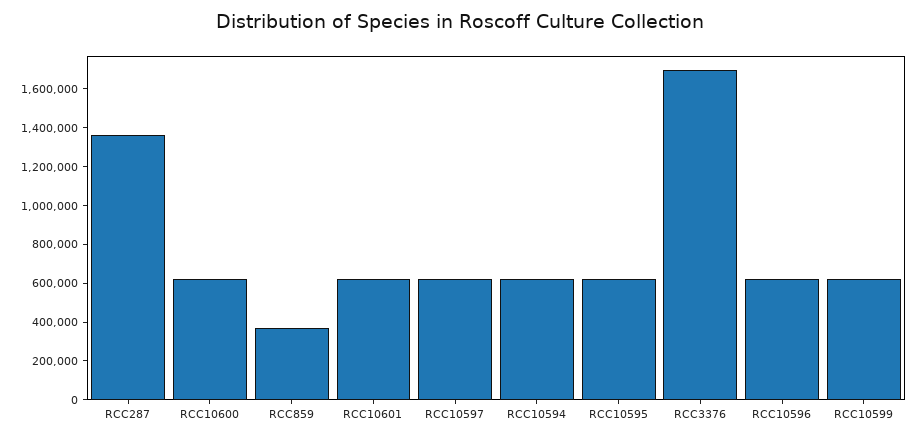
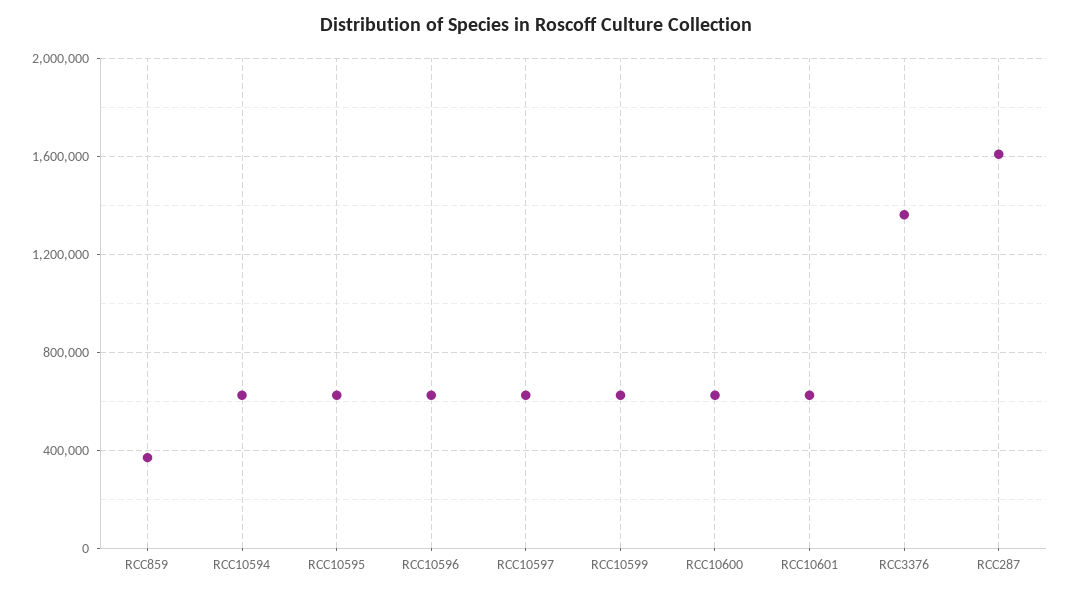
RCC287: 1350000 -> 1600000
RCC3376: 1700000 -> 1350000

